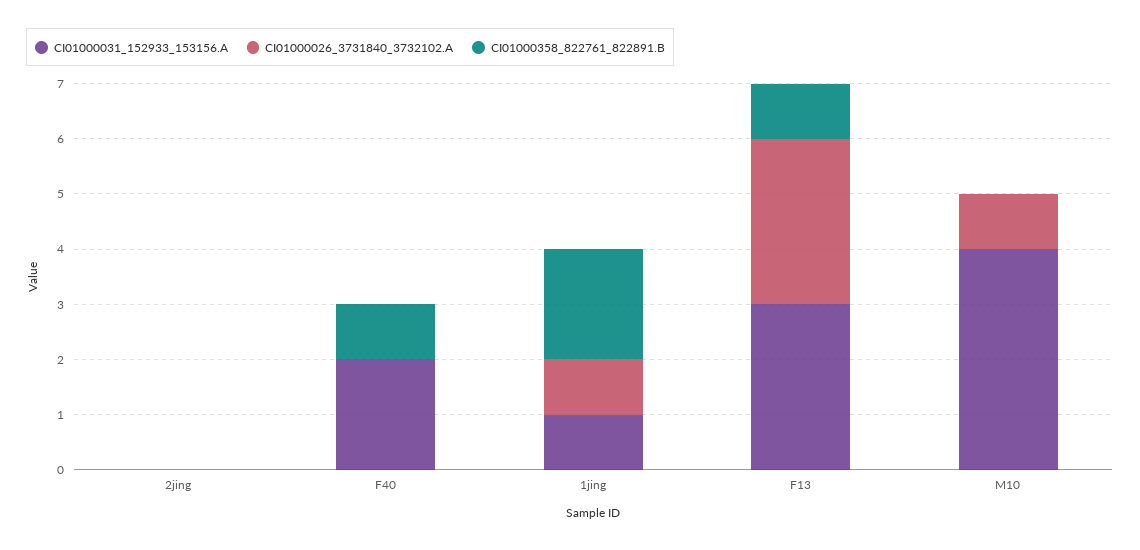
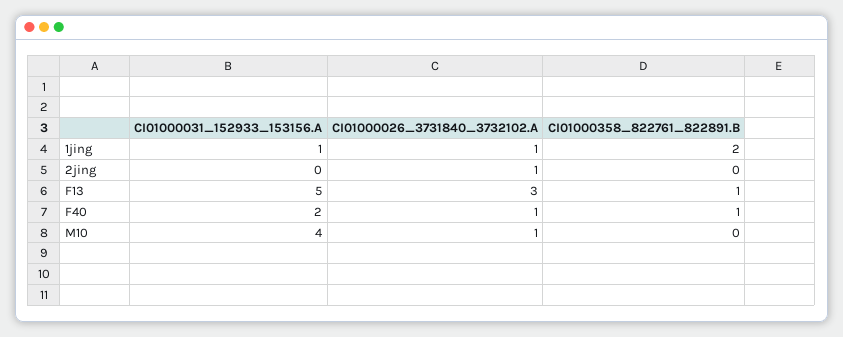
CI01000026_3731840_3732102.A, 2jing: 0 -> 1
CI01000026_3731840_3732102.A, F40: 0 -> 1
CI01000031_152933_153156.A, F13: 3 -> 5

